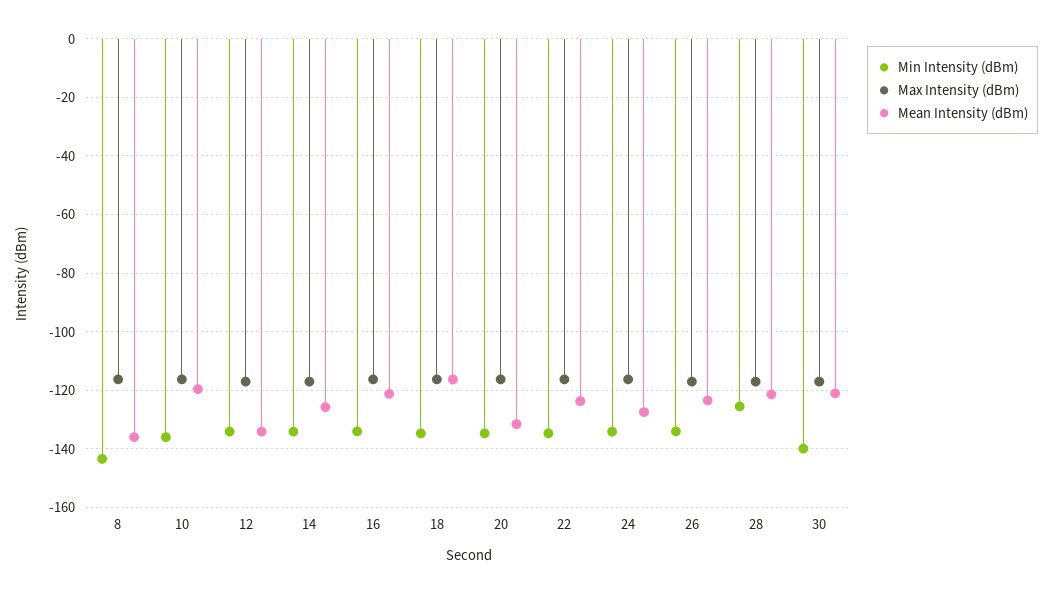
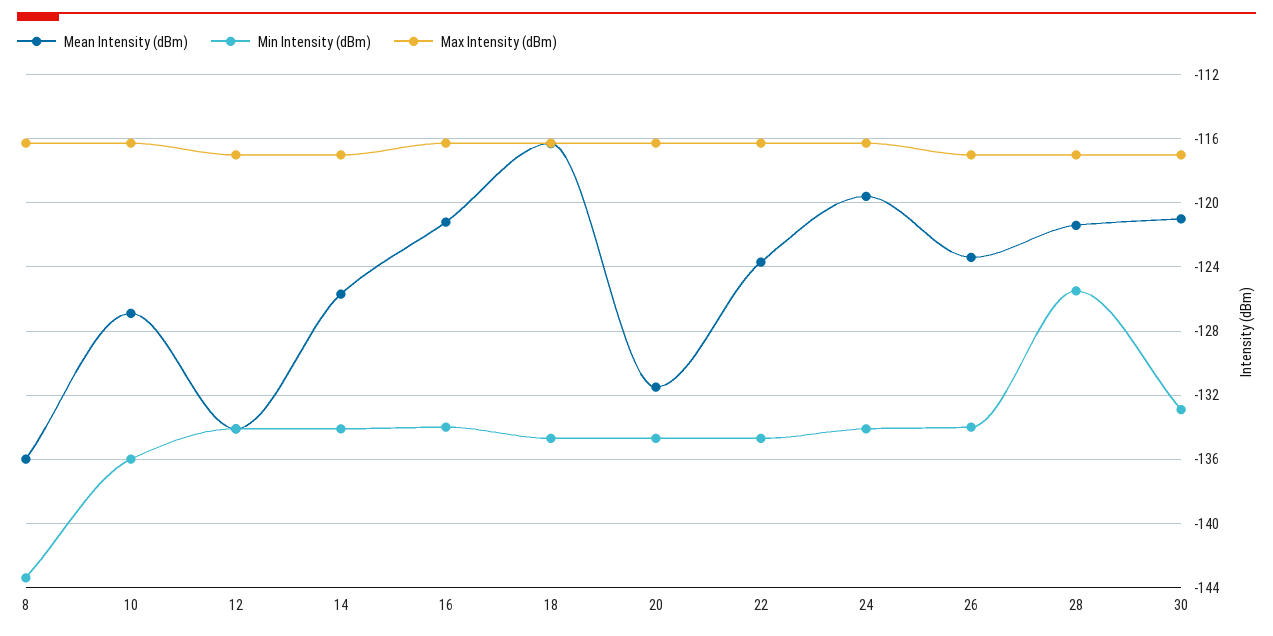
Mean Intensity (dBm), 10: -120 -> -127
Mean Intensity (dBm), 24: -127.5 -> -119.5
Min Intensity (dBm), 30: -140 -> -133

